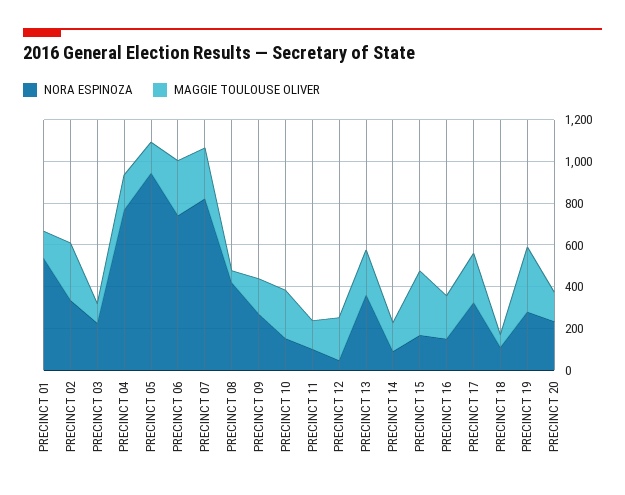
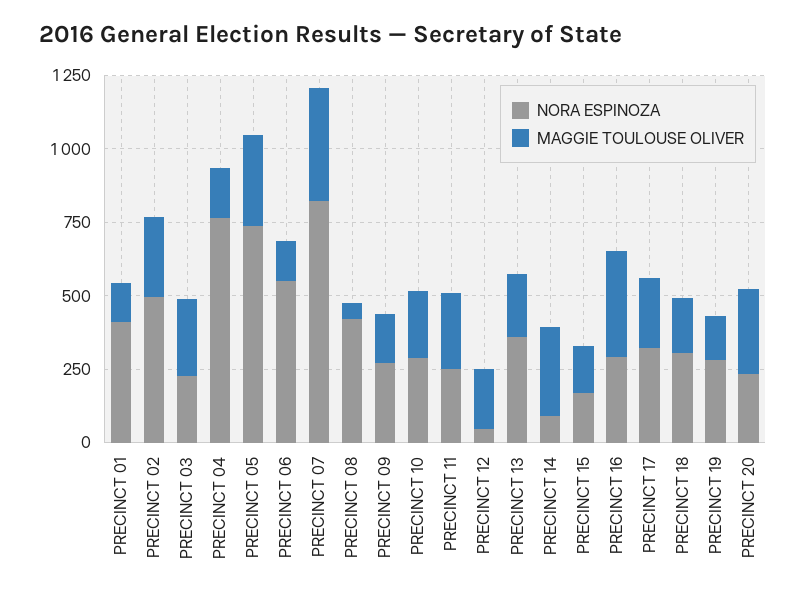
NORA ESPINOZA, PRECINCT 01: 550 -> 400
NORA ESPINOZA, PRECINCT 02: 350 -> 500
MAGGIE TOULOUSE OLIVER, PRECINCT 03: 100 -> 250
NORA ESPINOZA, PRECINCT 05: 950 -> 750
MAGGIE TOULOUSE OLIVER, PRECINCT 05: 150 -> 300
NORA ESPINOZA, PRECINCT 06: 750 -> 550
MAGGIE TOULOUSE OLIVER, PRECINCT 06: 250 -> 150
MAGGIE TOULOUSE OLIVER, PRECINCT 07: 250 -> 400
NORA ESPINOZA, PRECINCT 10: 150 -> 300
NORA ESPINOZA, PRECINCT 11: 100 -> 250
MAGGIE TOULOUSE OLIVER, PRECINCT 11: 150 -> 250
MAGGIE TOULOUSE OLIVER, PRECINCT 14: 150 -> 300
MAGGIE TOULOUSE OLIVER, PRECINCT 15: 300 -> 150
NORA ESPINOZA, PRECINCT 16: 150 -> 300
MAGGIE TOULOUSE OLIVER, PRECINCT 16: 200 -> 350
NORA ESPINOZA, PRECINCT 18: 100 -> 300
MAGGIE TOULOUSE OLIVER, PRECINCT 18: 50 -> 200
MAGGIE TOULOUSE OLIVER, PRECINCT 19: 300 -> 150
MAGGIE TOULOUSE OLIVER, PRECINCT 20: 150 -> 300

